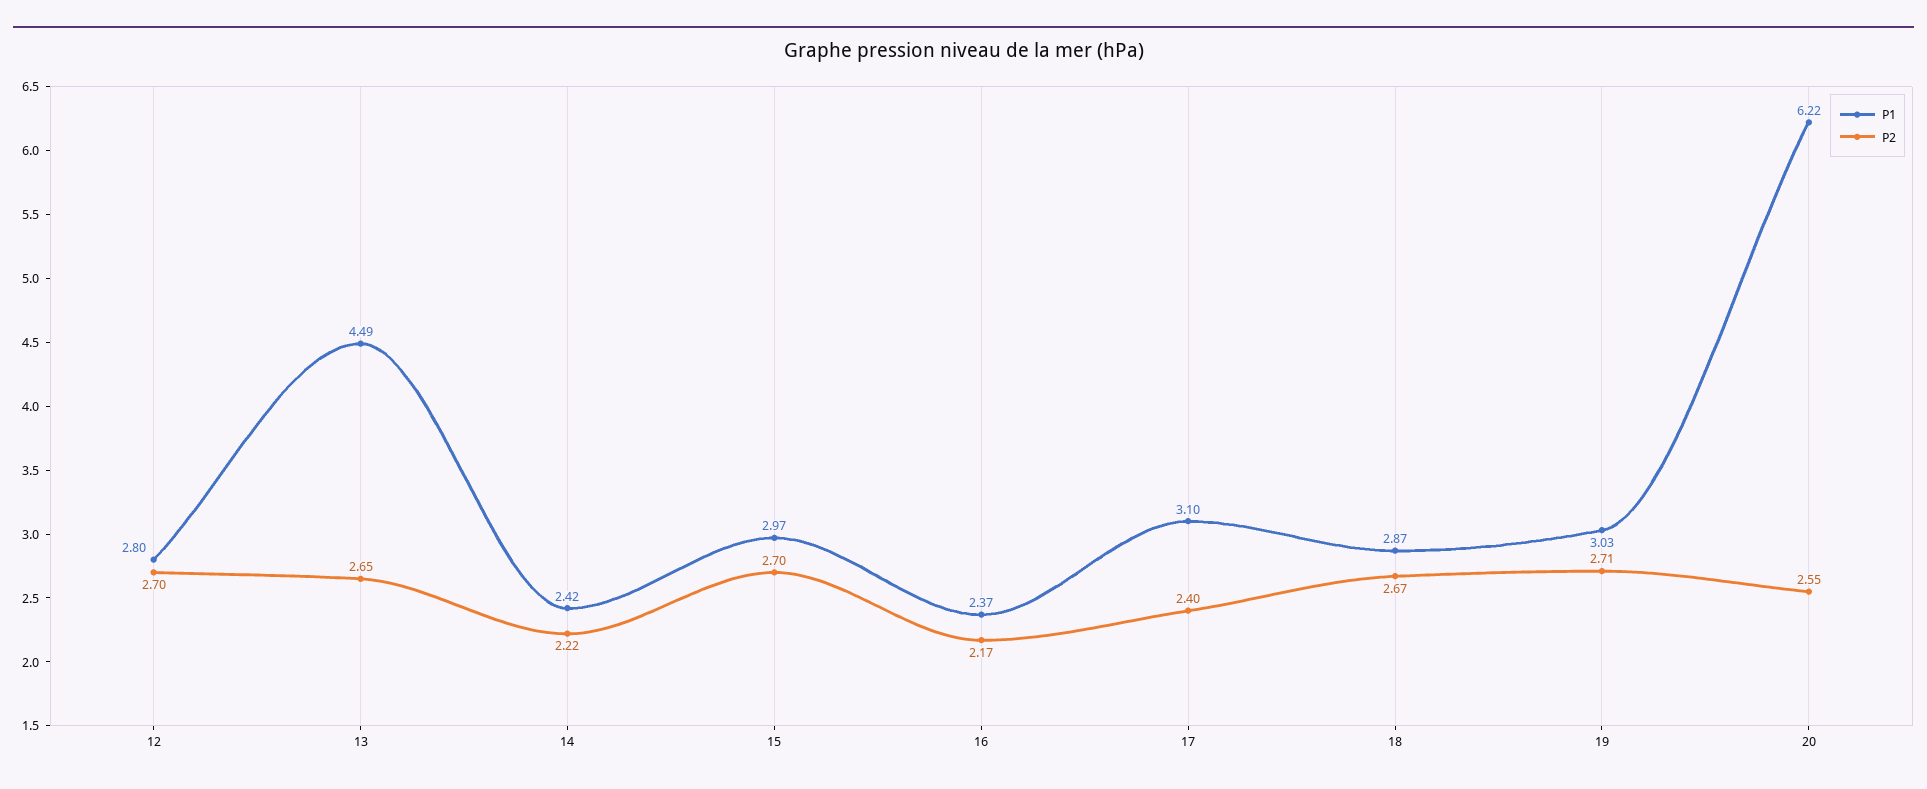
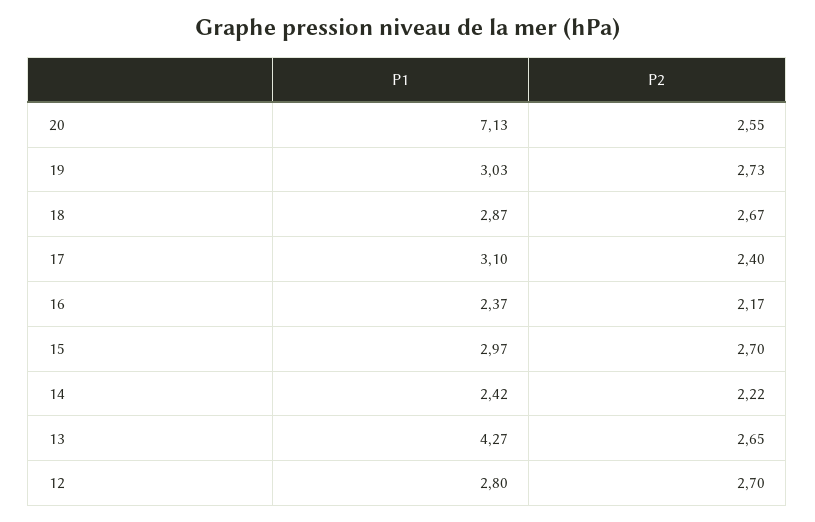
P1, 13: 4.49 -> 4.27
P2, 19: 2.71 -> 2.73
P1, 20: 6.22 -> 7.13

